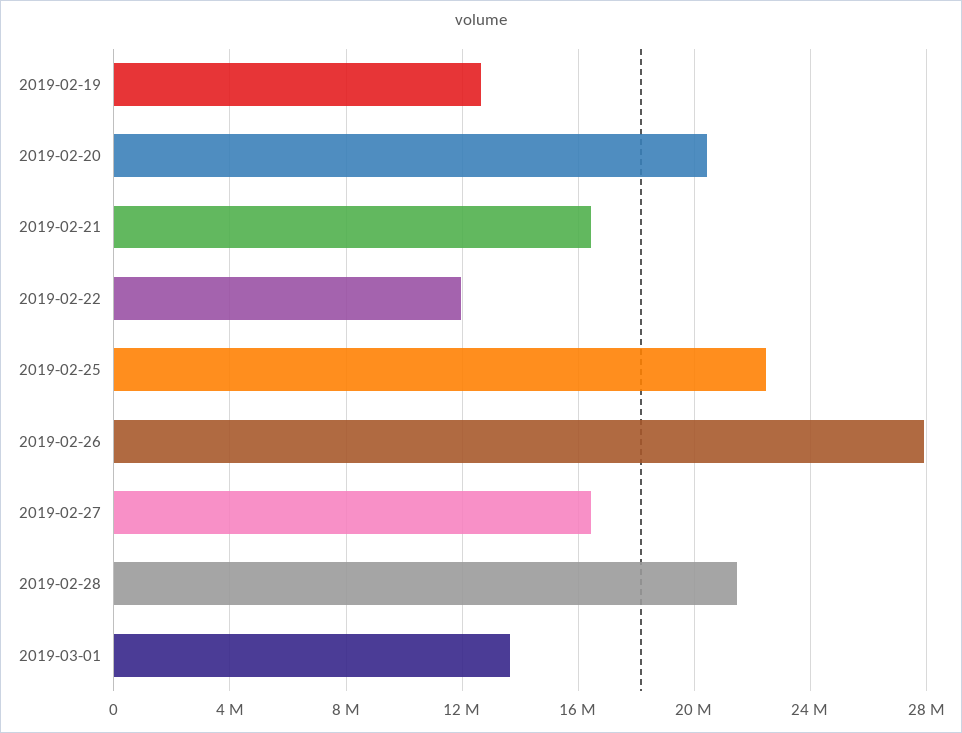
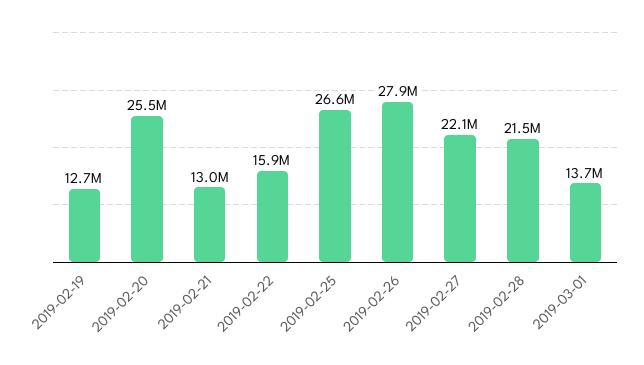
2019-02-20: 20500000 -> 25500000
2019-02-21: 16500000 -> 13000000
2019-02-22: 12000000 -> 15900000
2019-02-25: 22500000 -> 26600000
2019-02-27: 16500000 -> 22100000

